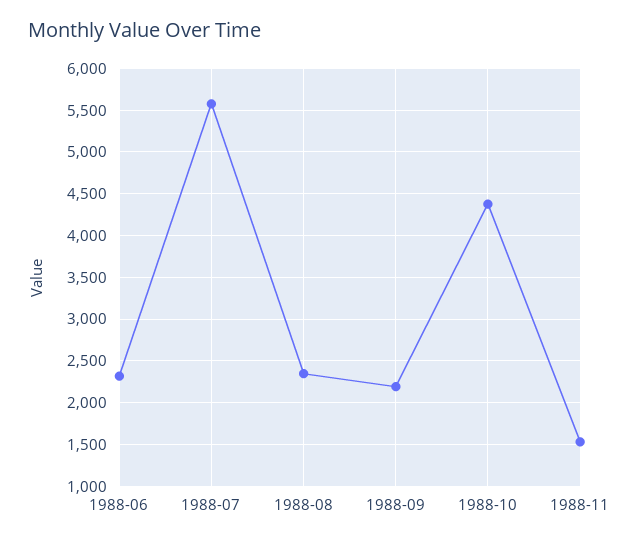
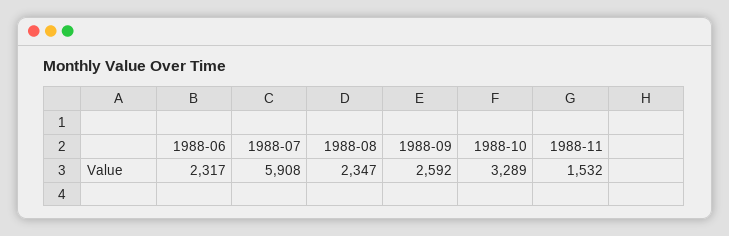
1988-07: 5600 -> 5908
1988-09: 2200 -> 2592
1988-10: 4400 -> 3289

